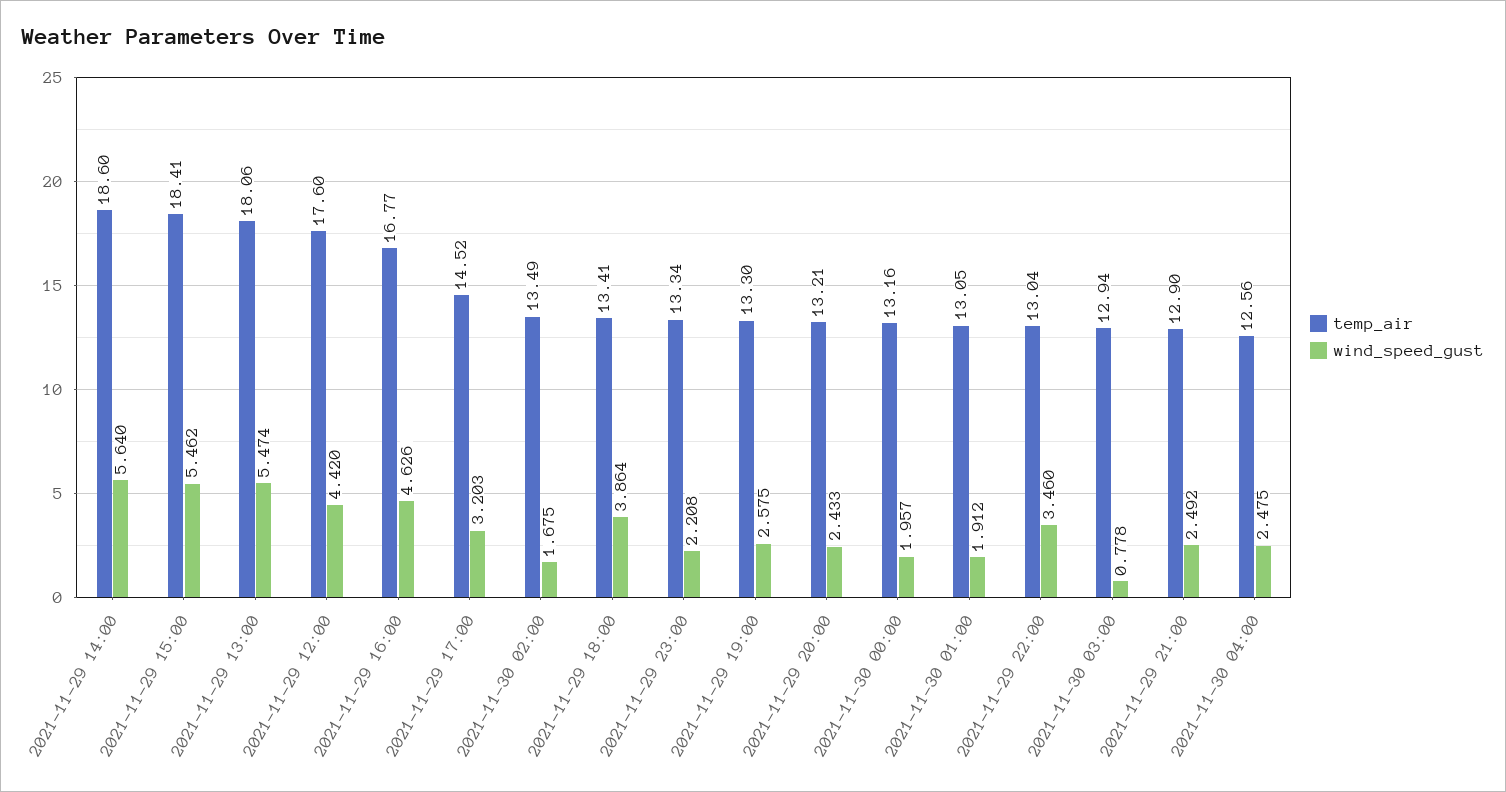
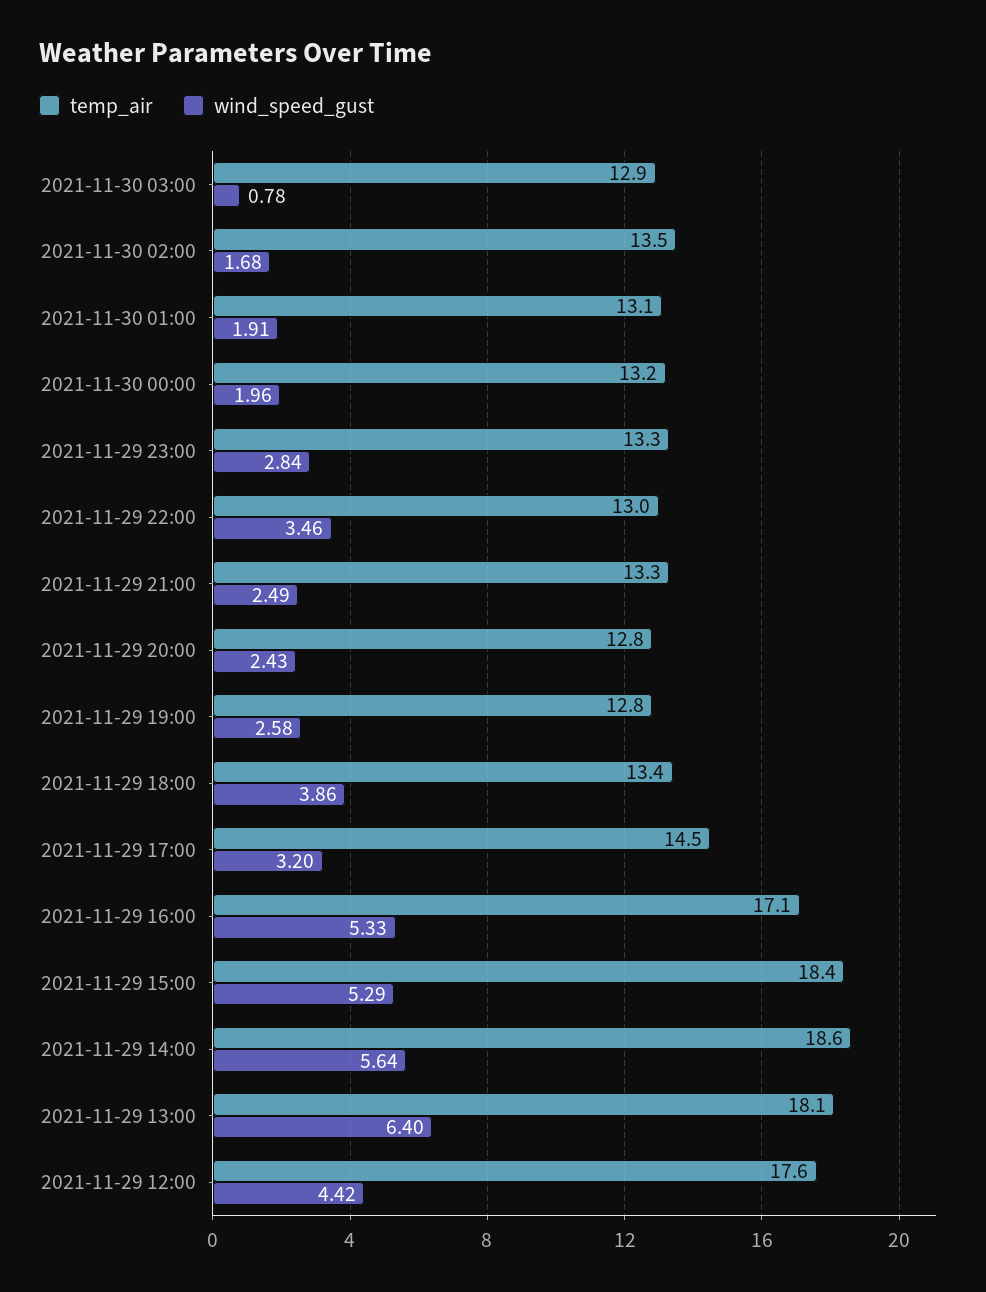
wind_speed_gust, 2021-11-29 15:00: 5.462 -> 5.29
wind_speed_gust, 2021-11-29 13:00: 5.474 -> 6.4
temp_air, 2021-11-29 16:00: 16.77 -> 17.1
wind_speed_gust, 2021-11-29 16:00: 4.626 -> 5.33
wind_speed_gust, 2021-11-29 23:00: 2.208 -> 2.84
temp_air, 2021-11-29 19:00: 13.3 -> 12.8
temp_air, 2021-11-29 20:00: 13.21 -> 12.8
temp_air, 2021-11-29 21:00: 12.9 -> 13.3
temp_air, 2021-11-30 04:00: 12.56 -> none
wind_speed_gust, 2021-11-30 04:00: 2.475 -> none

